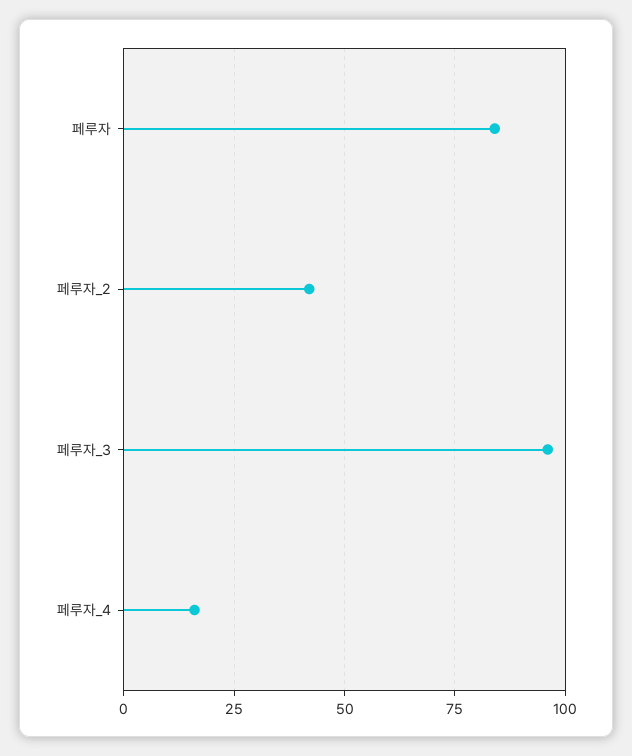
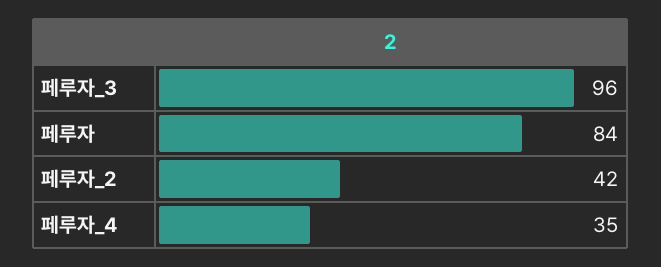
페루자_4: 15 -> 35

